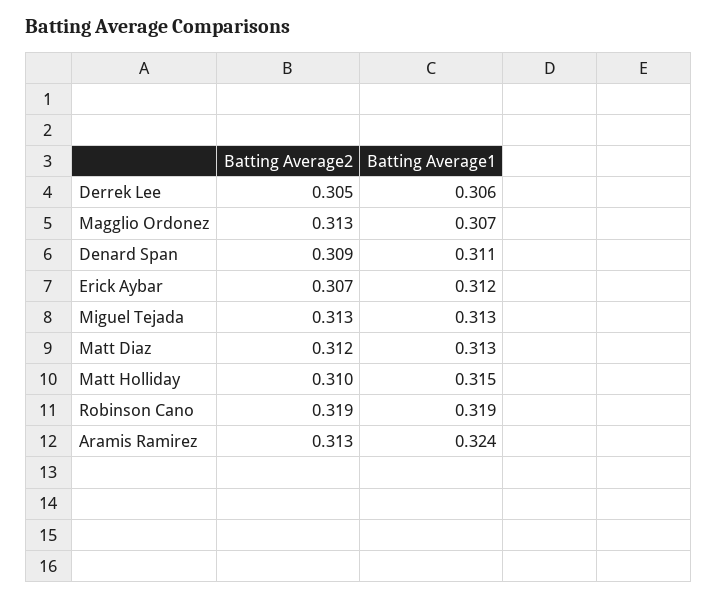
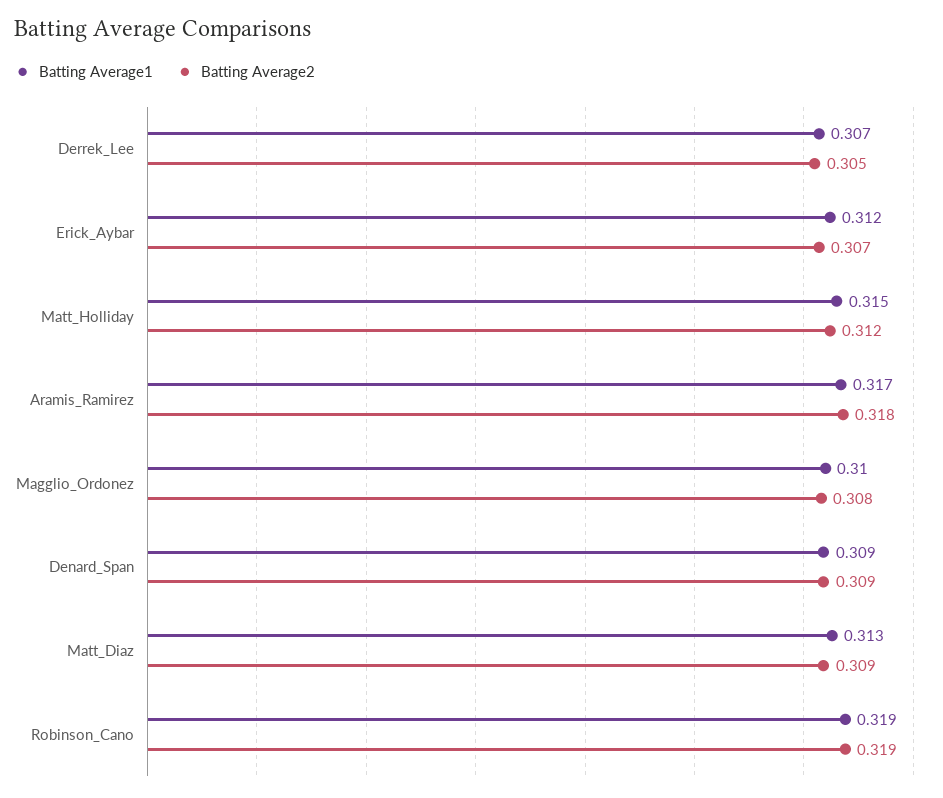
Batting Average1, Derrek Lee: 0.306 -> 0.307
Batting Average2, Magglio Ordonez: 0.313 -> 0.308
Batting Average1, Magglio Ordonez: 0.307 -> 0.31
Batting Average1, Denard Span: 0.311 -> 0.309
Batting Average2, Miguel Tejada: 0.313 -> none
Batting Average1, Miguel Tejada: 0.313 -> none
Batting Average2, Matt Diaz: 0.312 -> 0.309
Batting Average2, Matt Holliday: 0.31 -> 0.312
Batting Average2, Aramis Ramirez: 0.313 -> 0.318
Batting Average1, Aramis Ramirez: 0.324 -> 0.317

